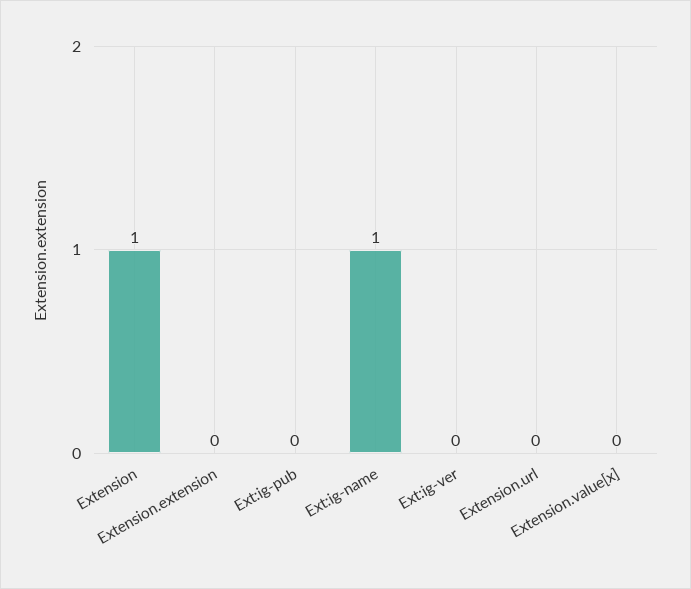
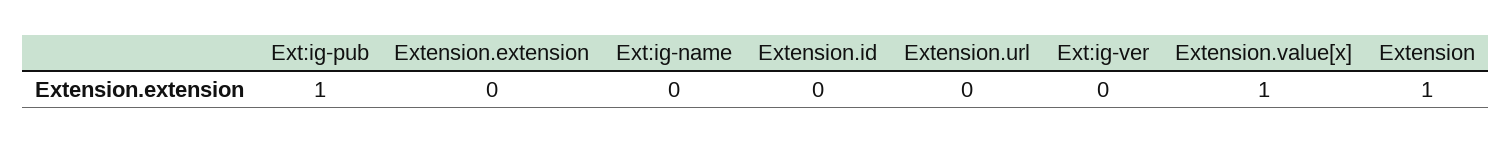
Ext:ig-pub: 0 -> 1
Ext:ig-name: 1 -> 0
Extension.value[x]: 0 -> 1
Extension.id: none -> 0

